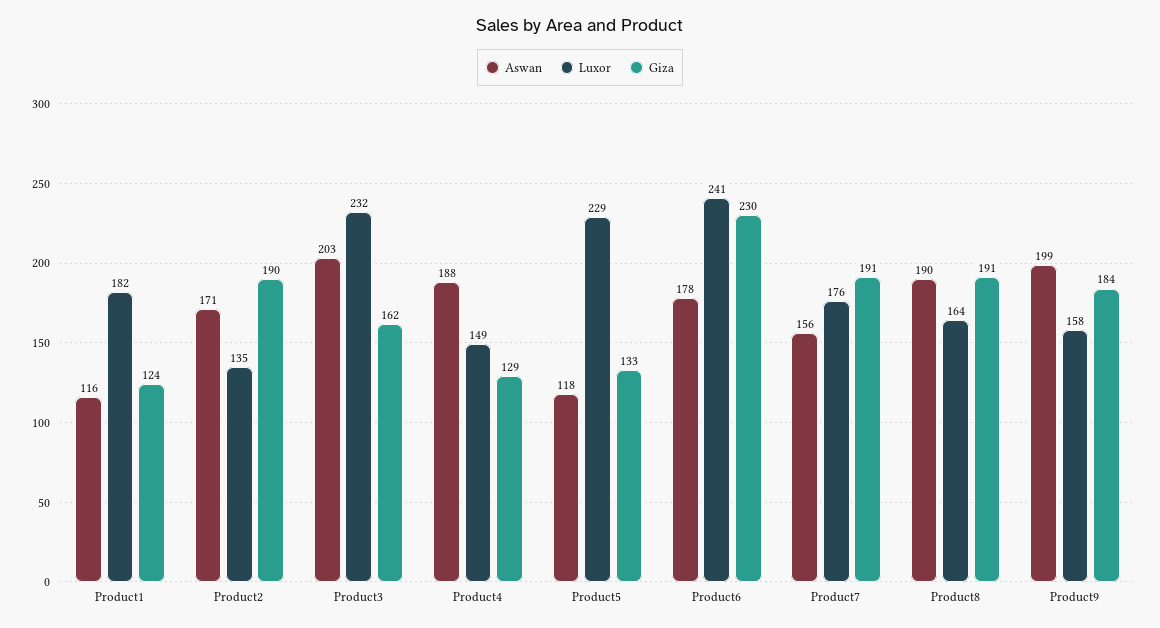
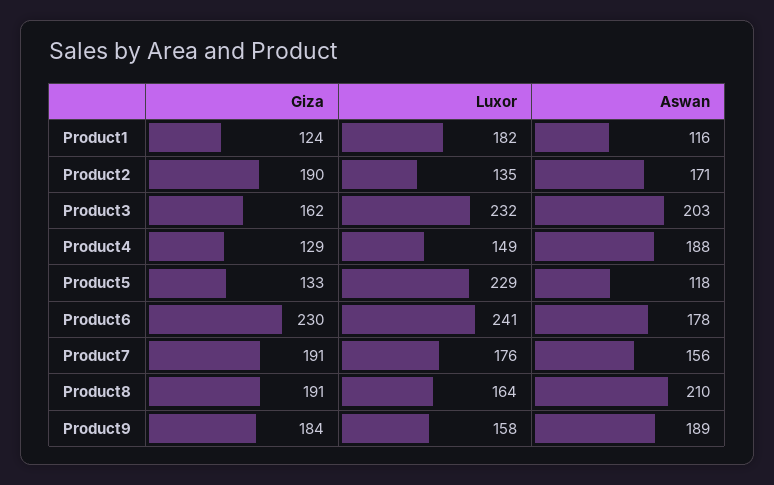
Aswan, Product8: 190 -> 210
Aswan, Product9: 199 -> 189

